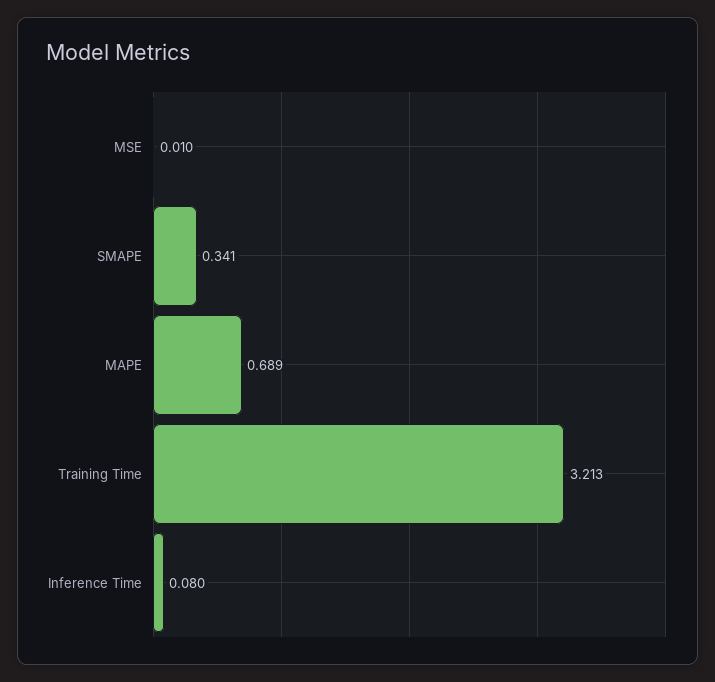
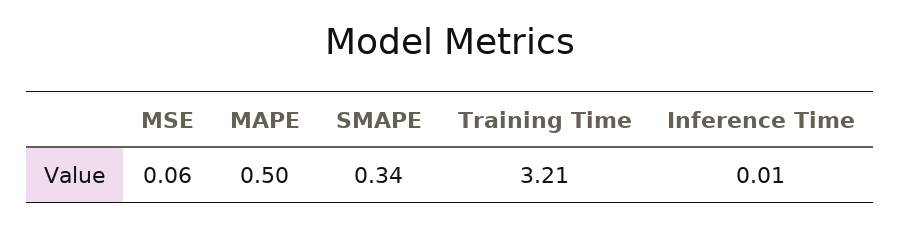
MSE: 0.01 -> 0.06
MAPE: 0.689 -> 0.5
Inference Time: 0.08 -> 0.01

